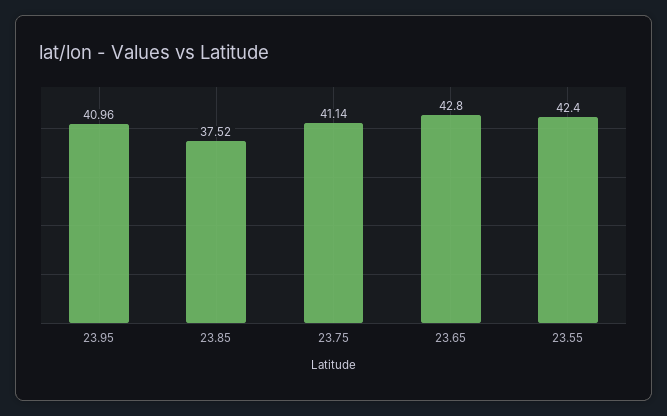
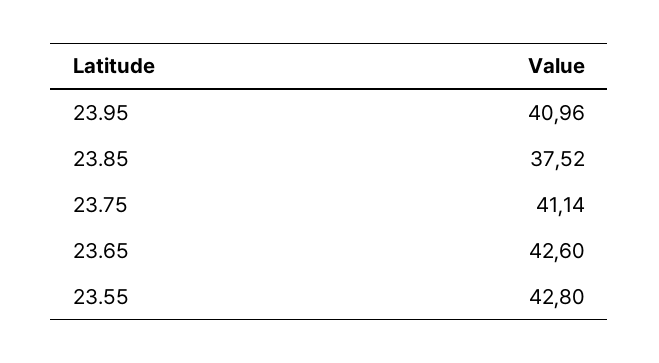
23.65: 42.8 -> 42.6
23.55: 42.4 -> 42.8

